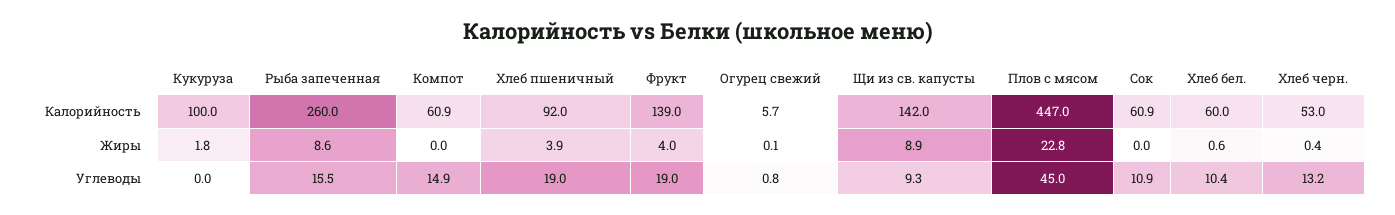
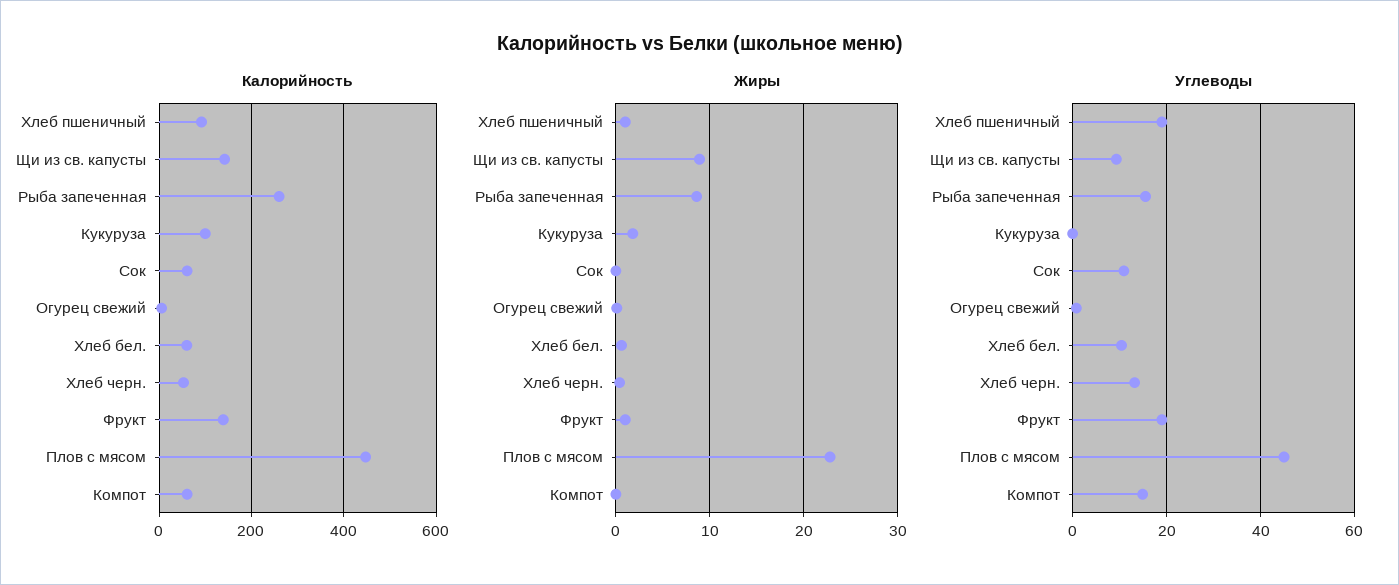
Жиры, Хлеб пшеничный: 3.9 -> 1
Жиры, Фрукт: 4 -> 1

